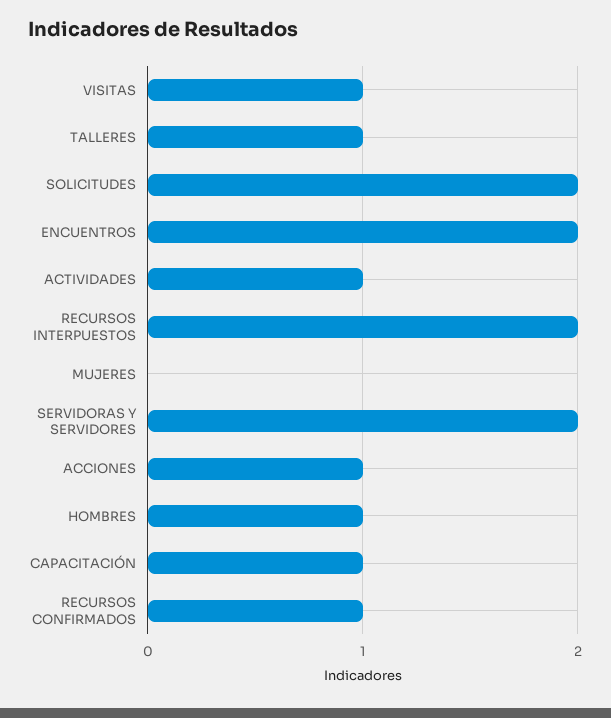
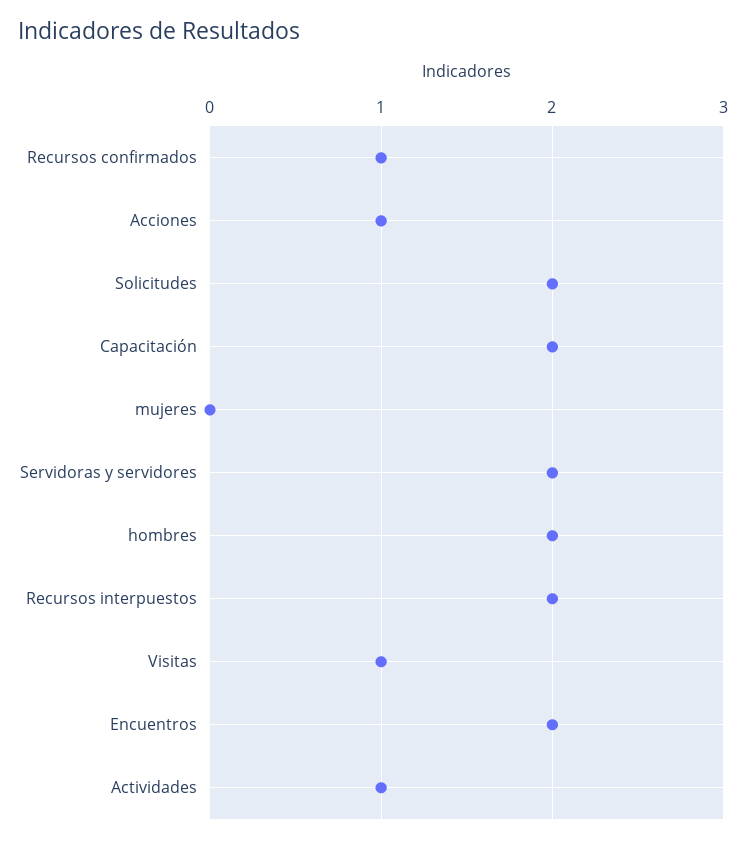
TALLERES: 1 -> none
HOMBRES: 1 -> 2
CAPACITACIÓN: 1 -> 2

